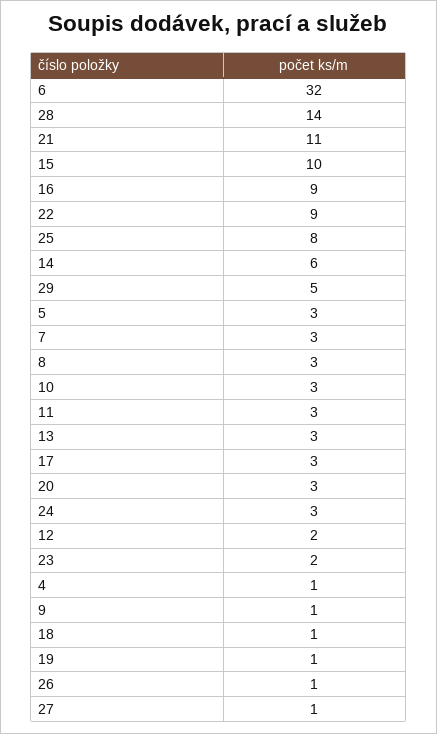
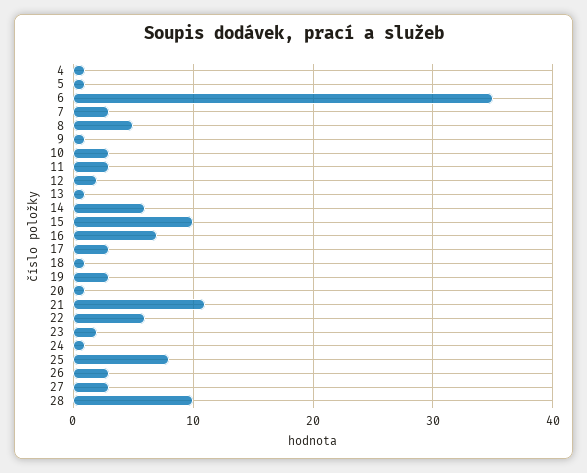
6: 32 -> 35
28: 14 -> 10
16: 9 -> 7
22: 9 -> 6
29: 5 -> none
5: 3 -> 1
8: 3 -> 5
13: 3 -> 1
20: 3 -> 1
24: 3 -> 1
19: 1 -> 3
26: 1 -> 3
27: 1 -> 3

